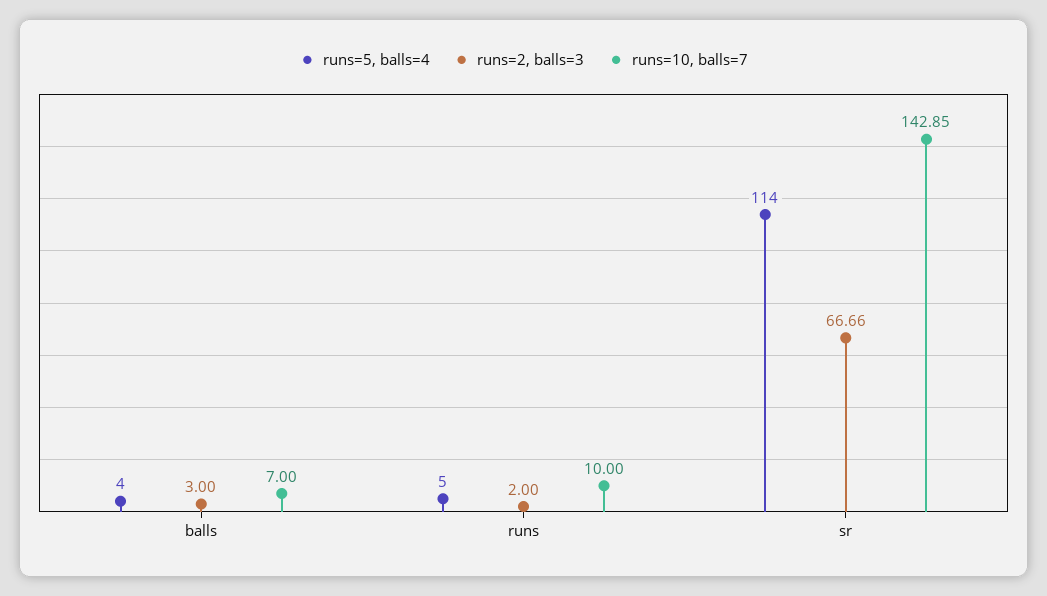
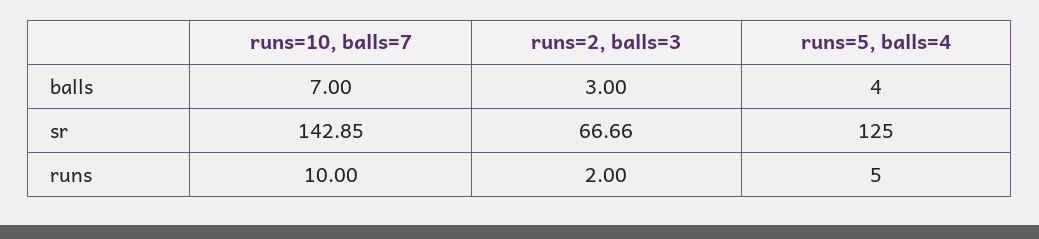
runs=5, balls=4, sr: 114 -> 125

